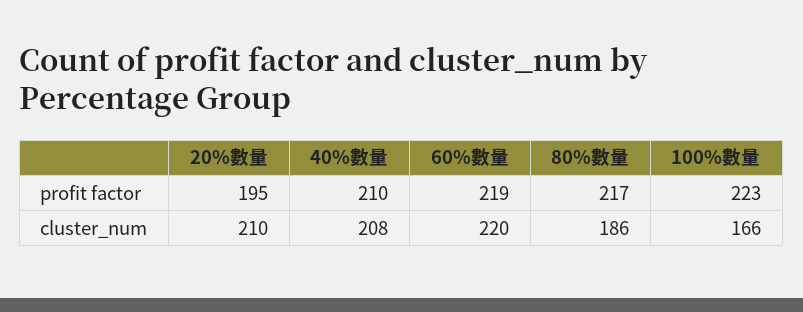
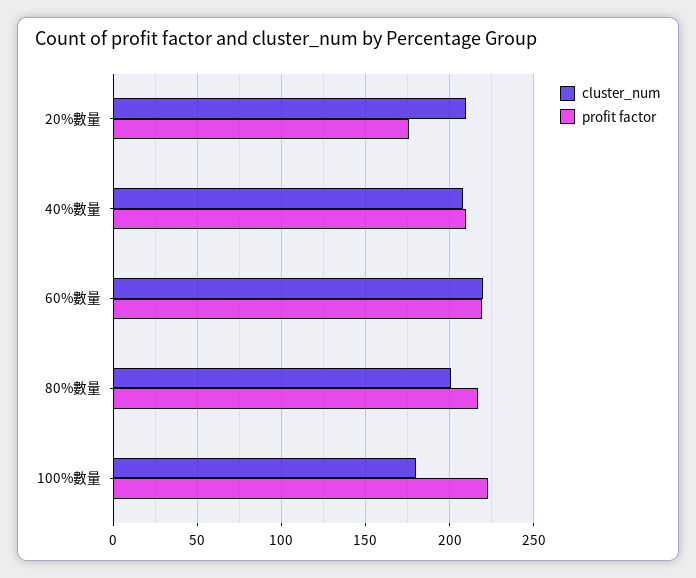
profit factor, 20%數量: 195 -> 175
cluster_num, 80%數量: 186 -> 200
cluster_num, 100%數量: 166 -> 180

